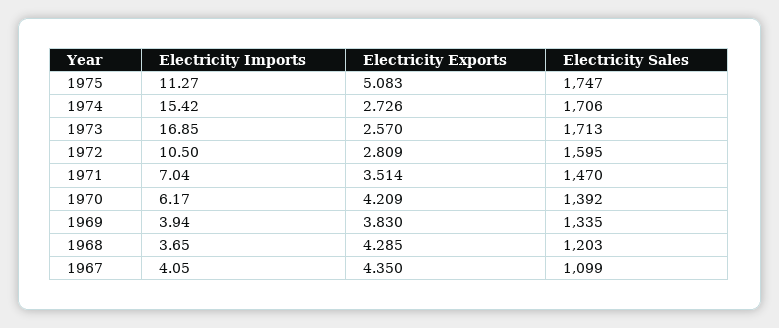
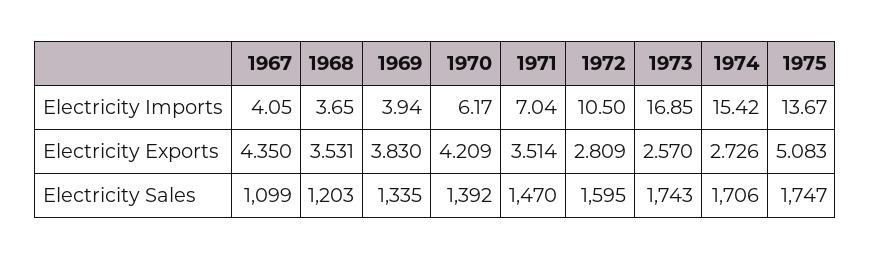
Electricity Imports, 1975: 11.27 -> 13.67
Electricity Sales, 1973: 1713 -> 1743
Electricity Exports, 1968: 4.285 -> 3.531

